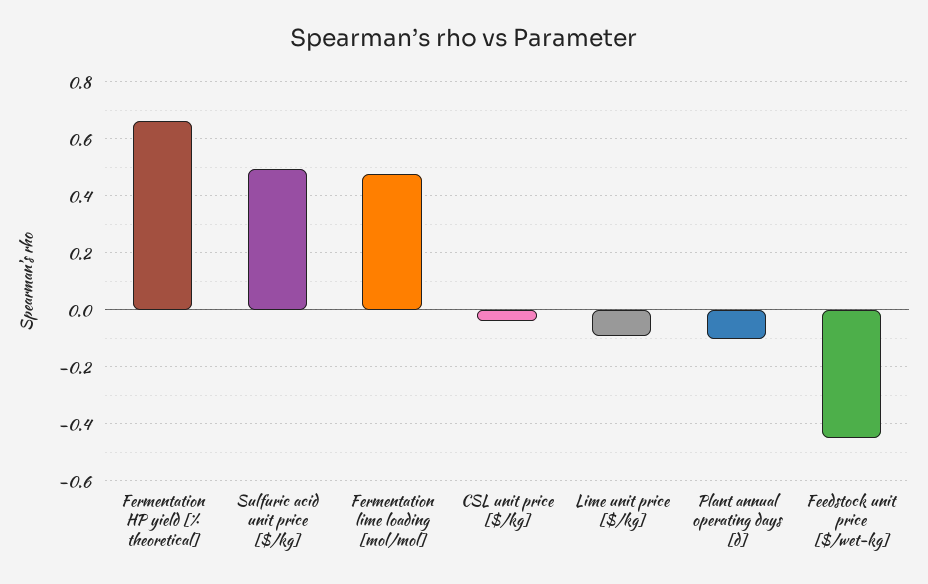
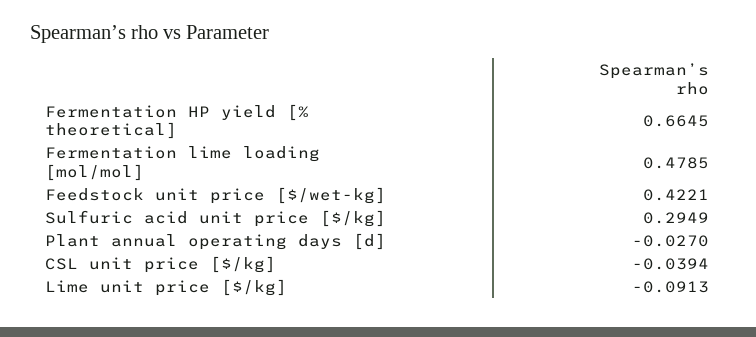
Sulfuric acid unit price [$/kg]: 0.5 -> 0.2949
Plant annual operating days [d]: -0.1 -> -0.027
Feedstock unit price [$/wet-kg]: -0.45 -> 0.4221

